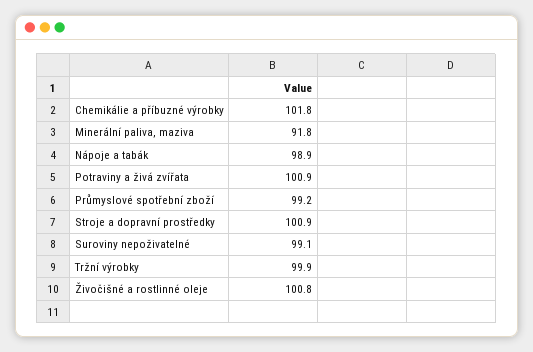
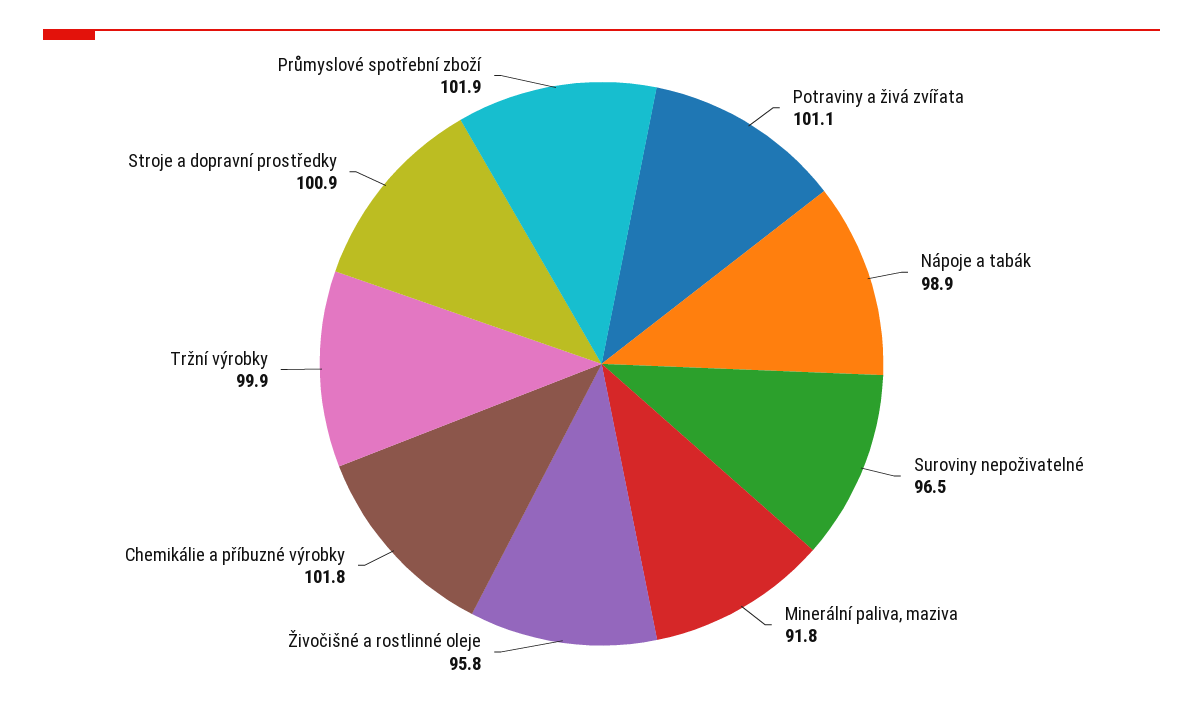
Potraviny a živá zvířata: 100.9 -> 101.1
Průmyslové spotřební zboží: 99.2 -> 101.9
Suroviny nepoživatelné: 99.1 -> 96.5
Živočišné a rostlinné oleje: 100.8 -> 95.8

